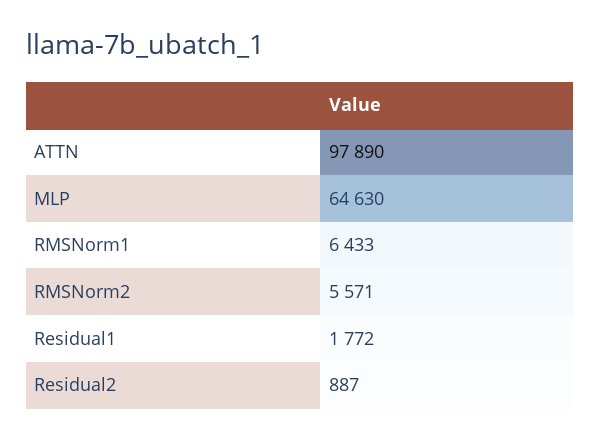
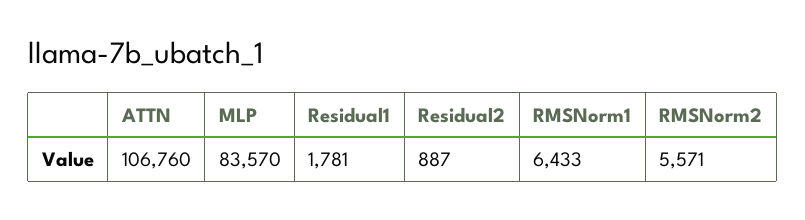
ATTN: 97890 -> 106760
MLP: 64630 -> 83570
Residual1: 1772 -> 1781

